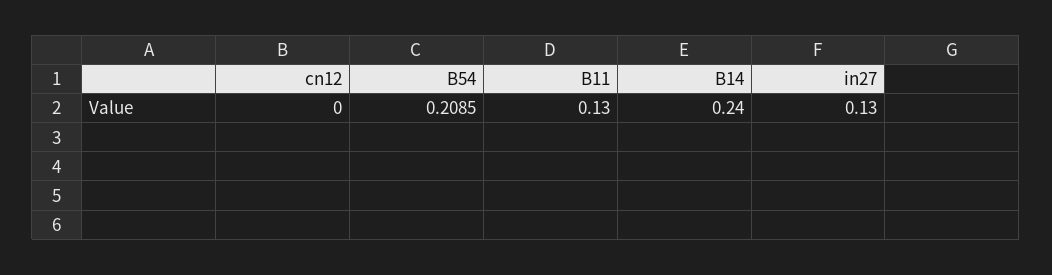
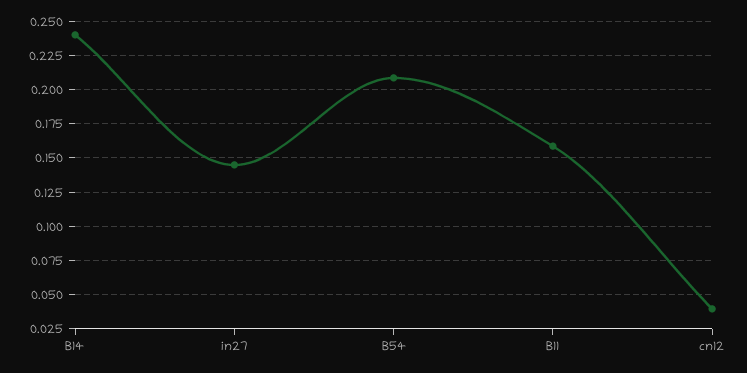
cn12: 0 -> 0.04
B11: 0.13 -> 0.16
in27: 0.13 -> 0.145

